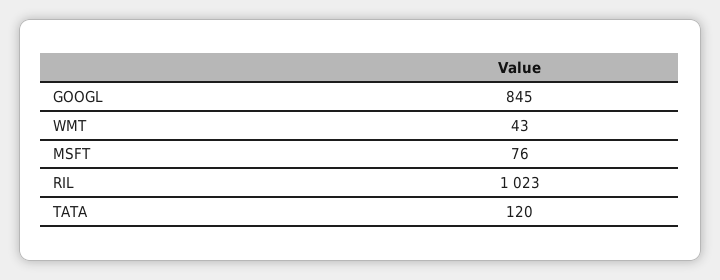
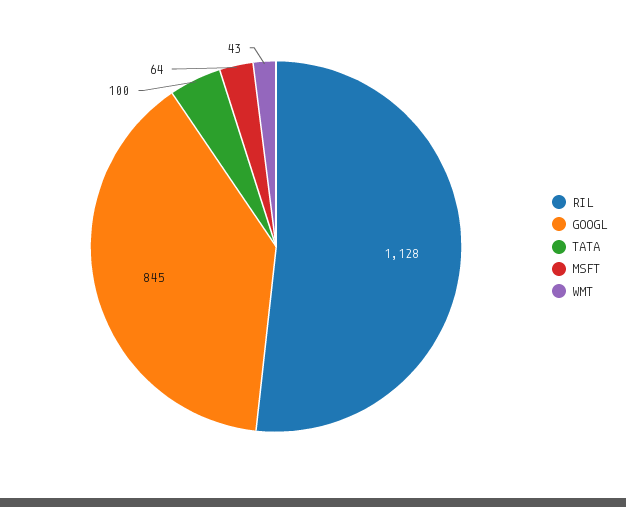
MSFT: 76 -> 64
RIL: 1023 -> 1128
TATA: 120 -> 100

